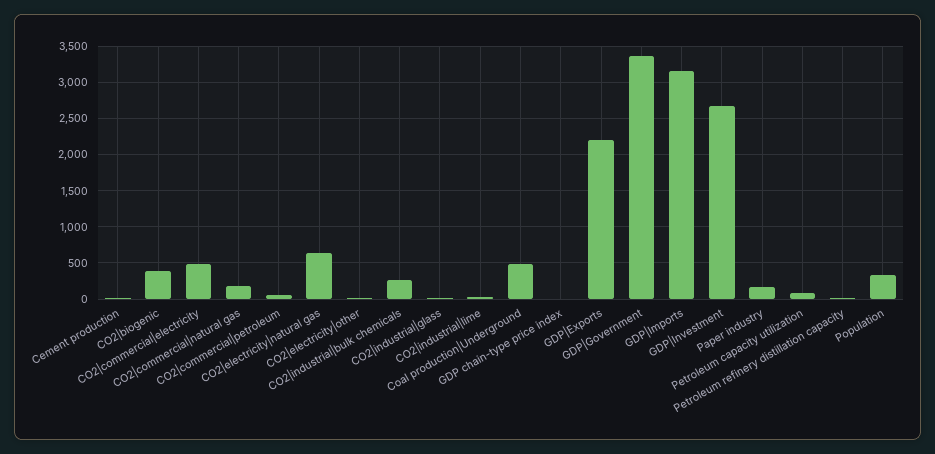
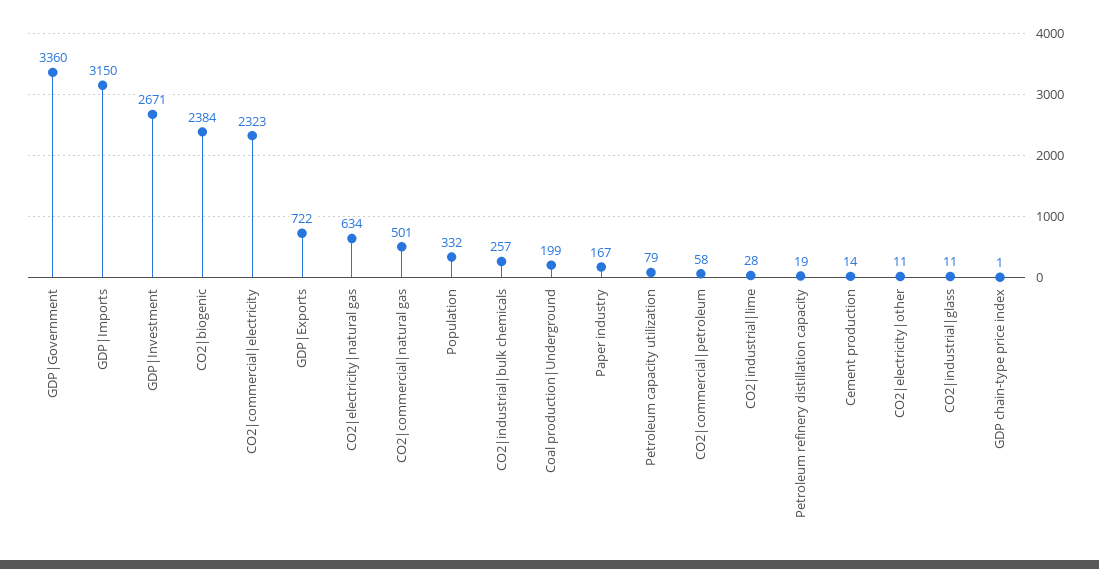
CO2|biogenic: 400 -> 2384
CO2|commercial|electricity: 500 -> 2323
CO2|commercial|natural gas: 200 -> 501
Coal production|Underground: 500 -> 199
GDP|Exports: 2200 -> 722

